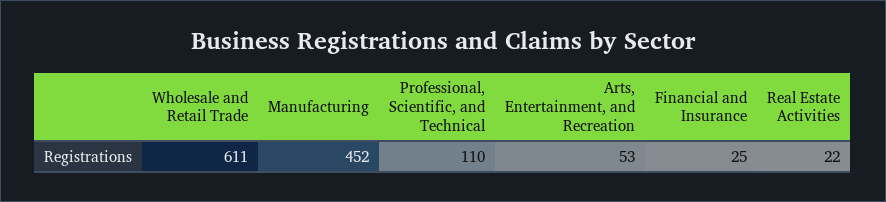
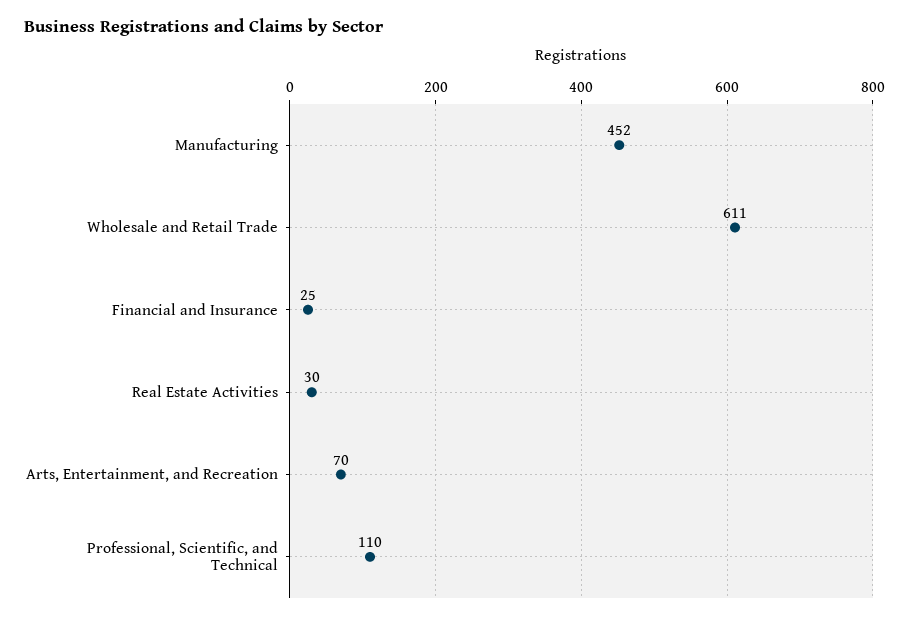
Arts, Entertainment, and Recreation: 53 -> 70
Real Estate Activities: 22 -> 30

